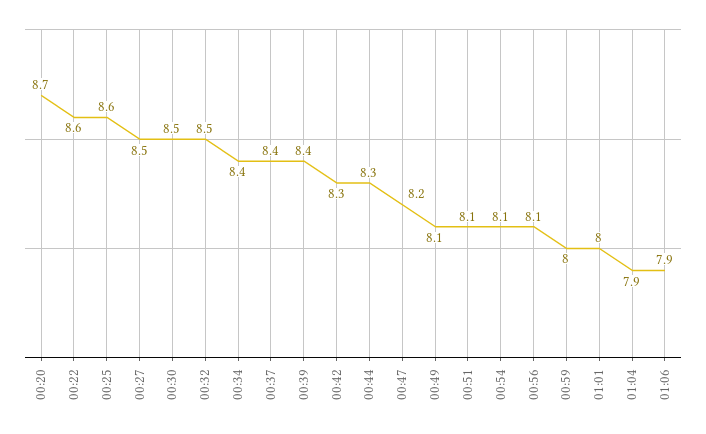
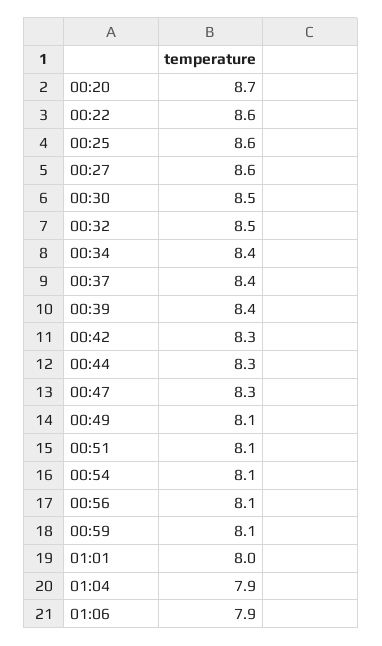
00:27: 8.5 -> 8.6
00:47: 8.2 -> 8.3
00:59: 8 -> 8.1

